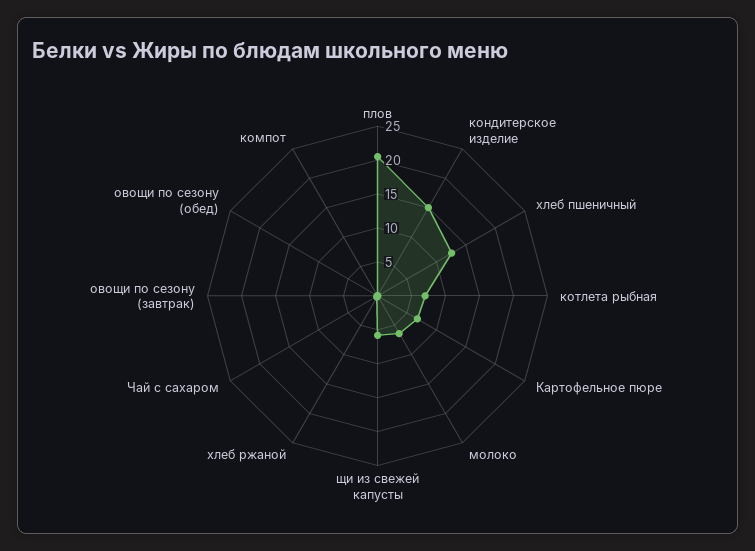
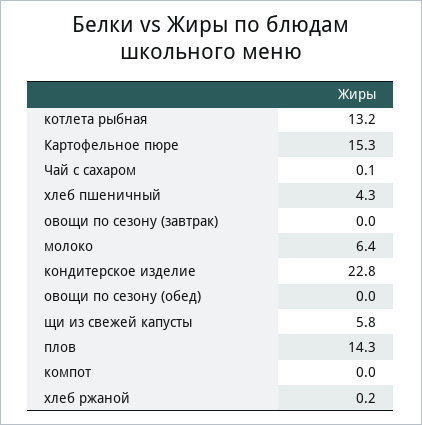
плов: 20 -> 14.3
кондитерское изделие: 15 -> 22.8
хлеб пшеничный: 12.5 -> 4.3
котлета рыбная: 7.5 -> 13.2
Картофельное пюре: 7.5 -> 15.3

